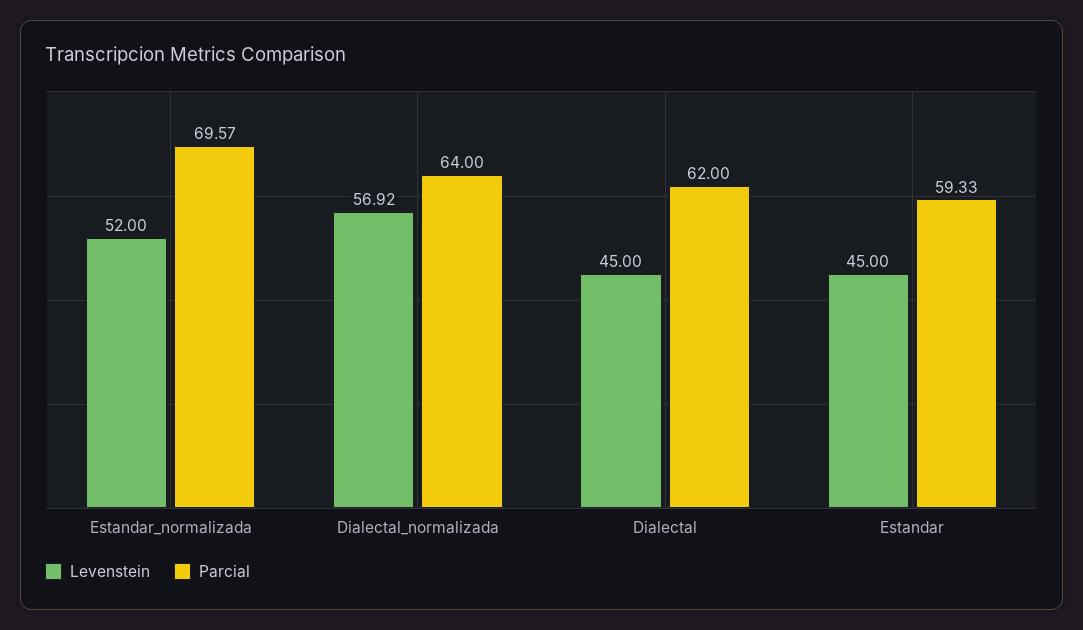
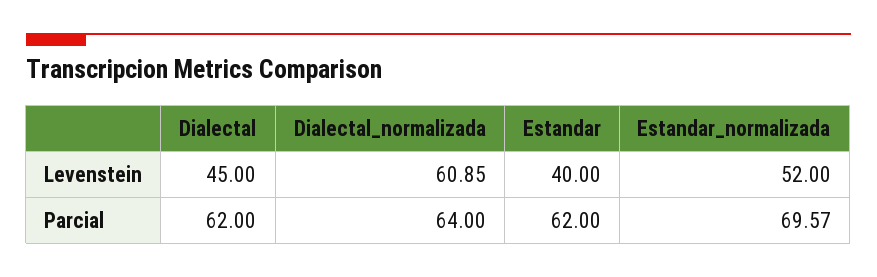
Levenstein, Dialectal_normalizada: 56.92 -> 60.85
Levenstein, Estandar: 45 -> 40
Parcial, Estandar: 59.33 -> 62

